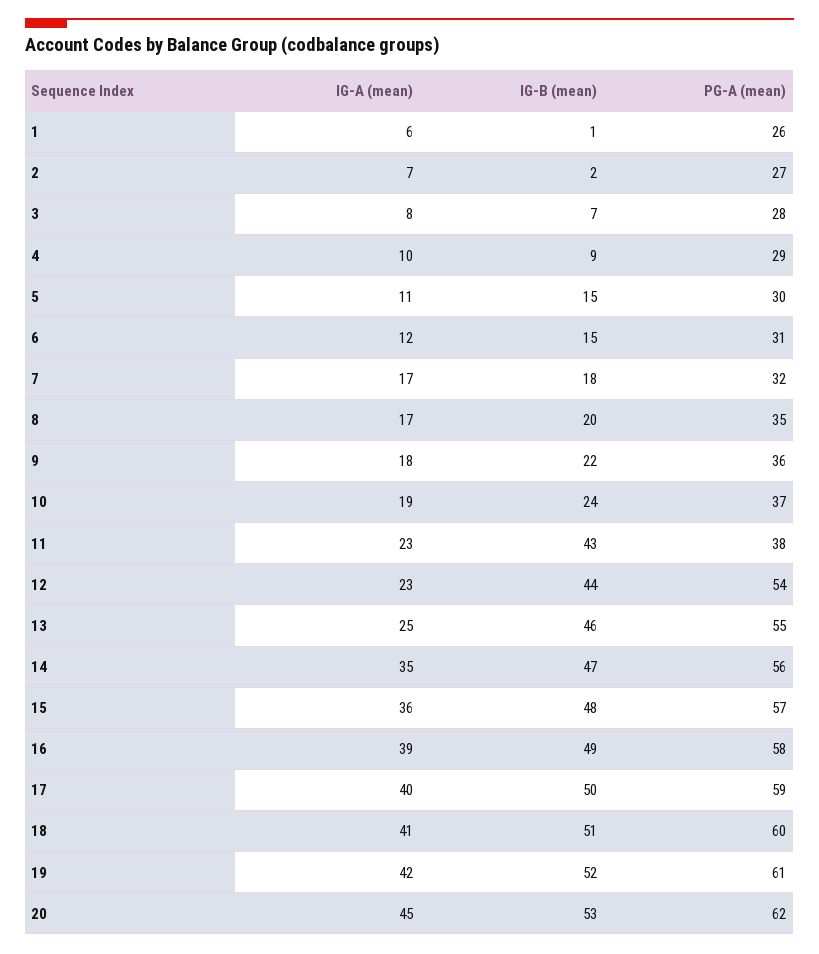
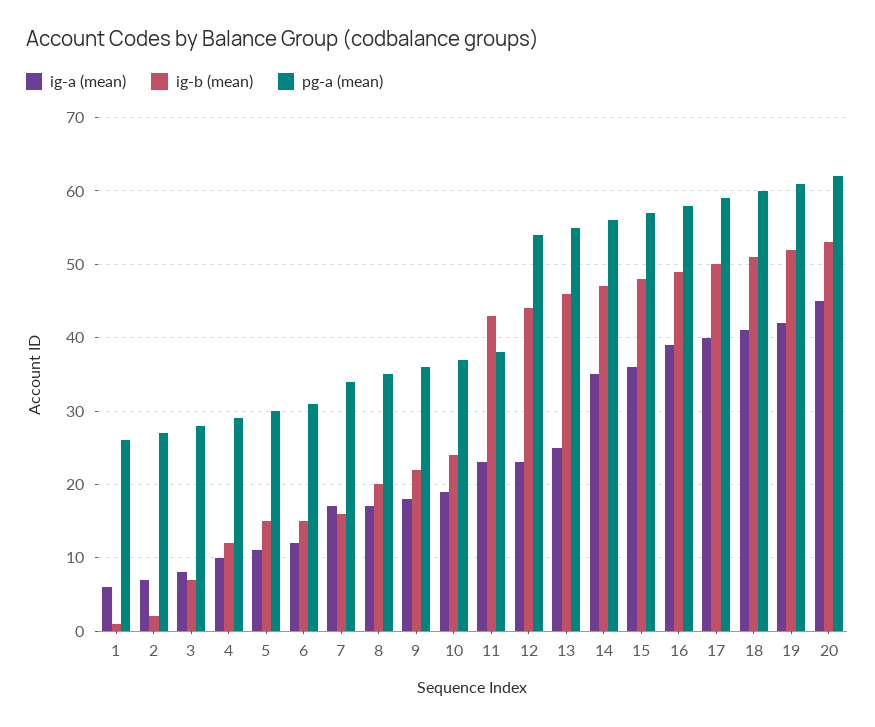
IG-B (mean), 4: 9 -> 12
IG-B (mean), 7: 18 -> 16
PG-A (mean), 7: 32 -> 34

